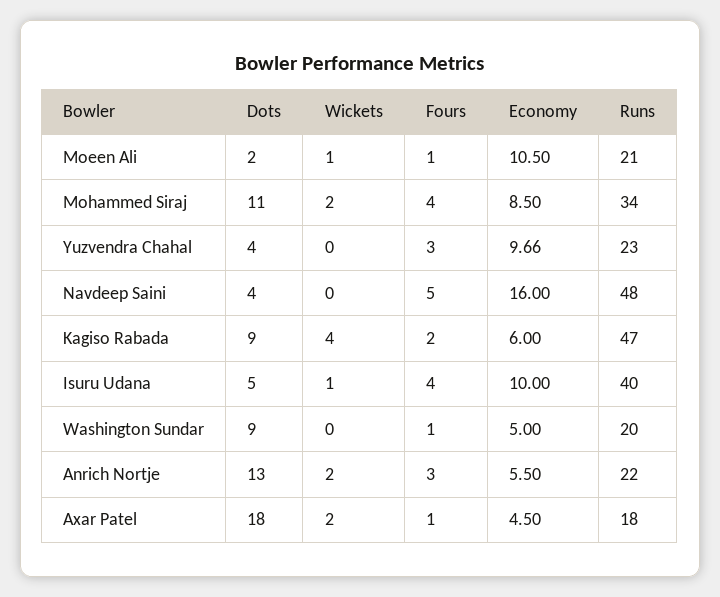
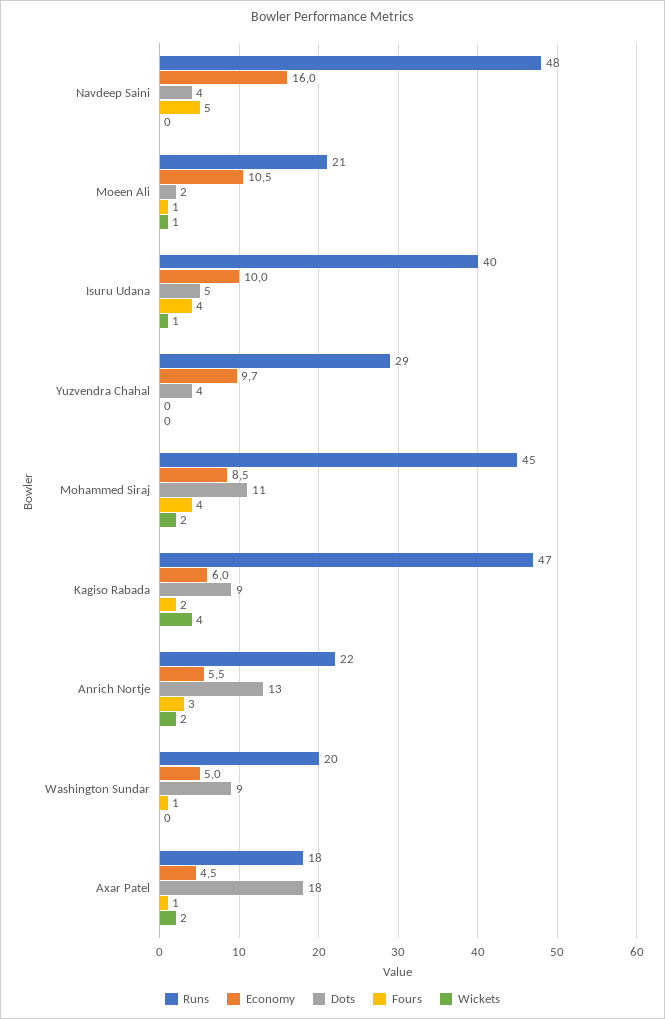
Runs, Mohammed Siraj: 34 -> 45
Fours, Yuzvendra Chahal: 3 -> 0
Runs, Yuzvendra Chahal: 23 -> 29

